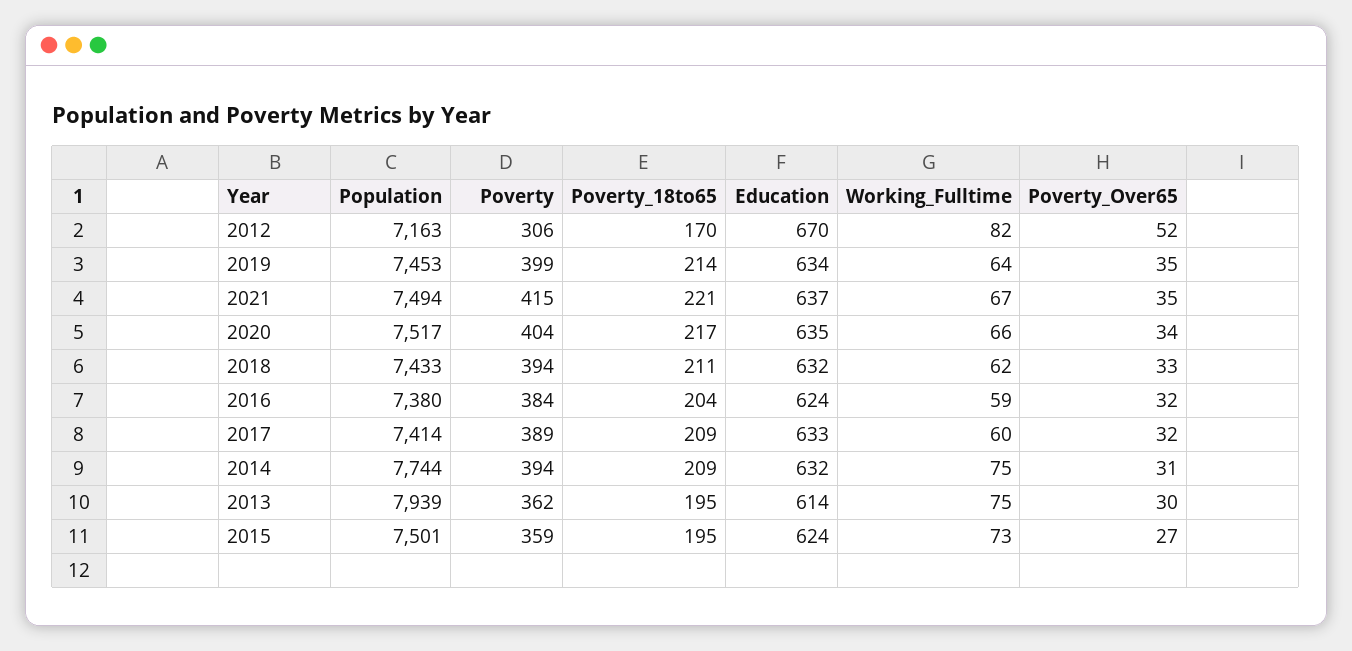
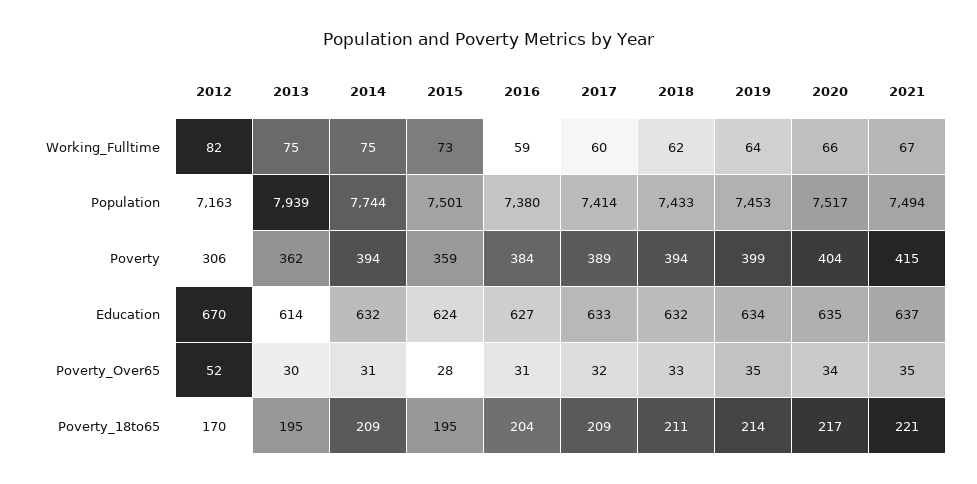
Education, 2016: 624 -> 627
Poverty_Over65, 2016: 32 -> 31
Poverty_Over65, 2015: 27 -> 28

